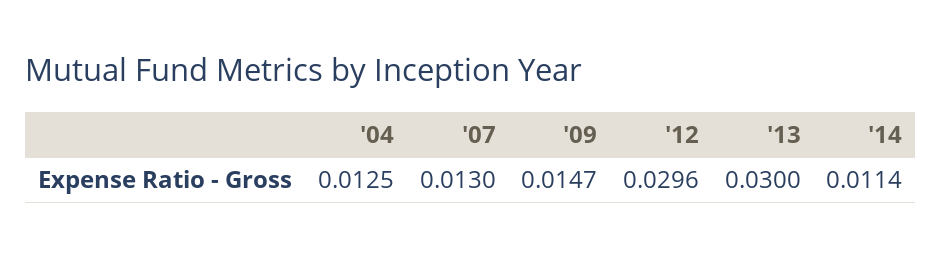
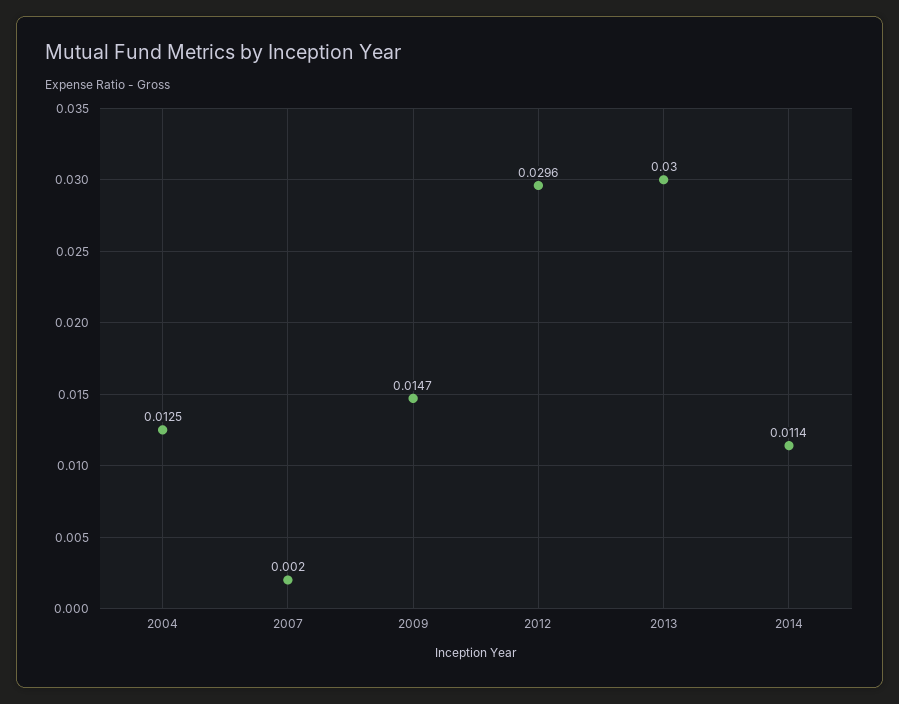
'07: 0.013 -> 0.002

